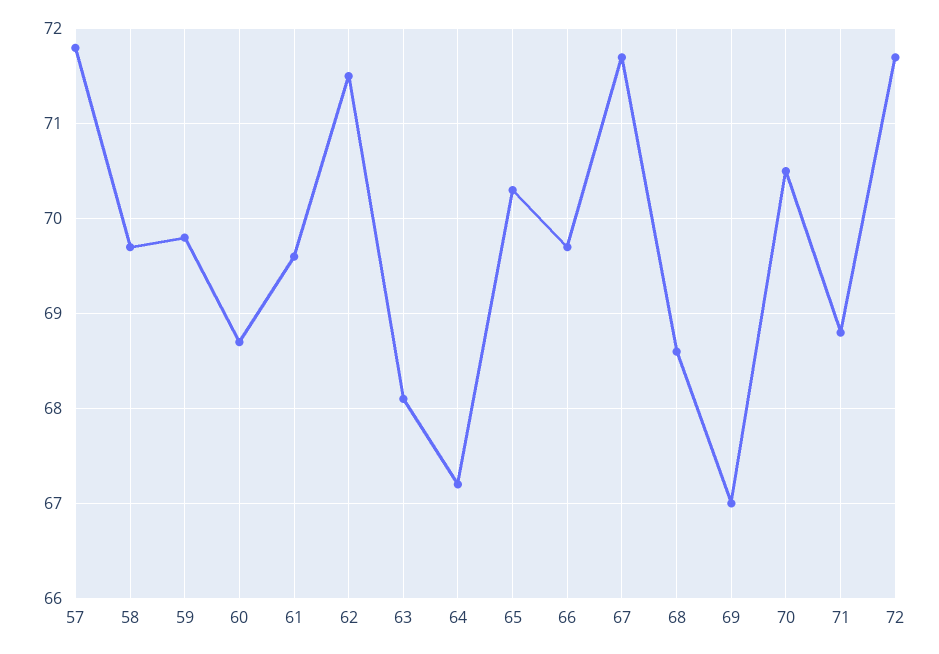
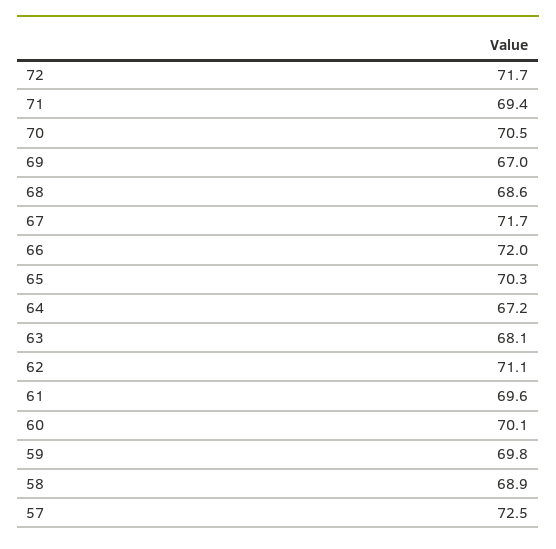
57: 71.8 -> 72.5
58: 69.7 -> 68.9
60: 68.7 -> 70.1
62: 71.5 -> 71.1
66: 69.7 -> 72
71: 68.8 -> 69.4

